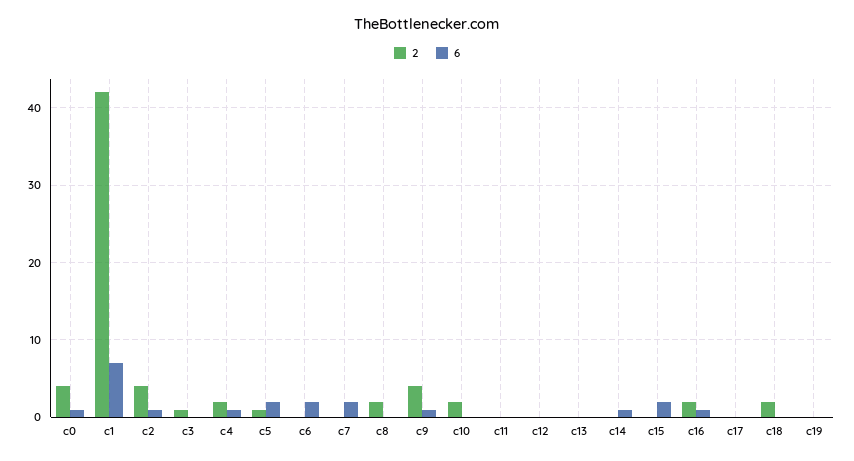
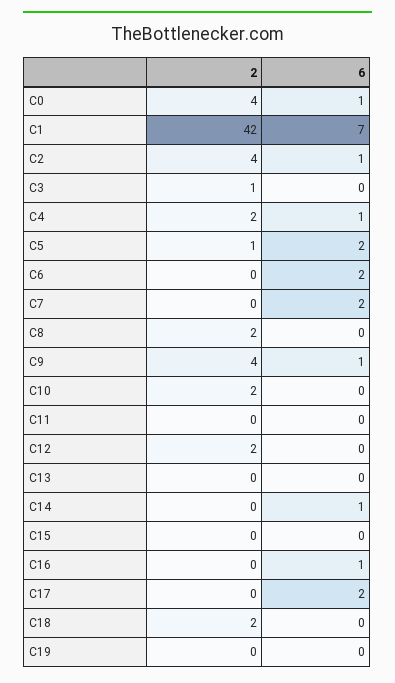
2, c12: 0 -> 2
6, c15: 2 -> 0
2, c16: 2 -> 0
6, c17: 0 -> 2

